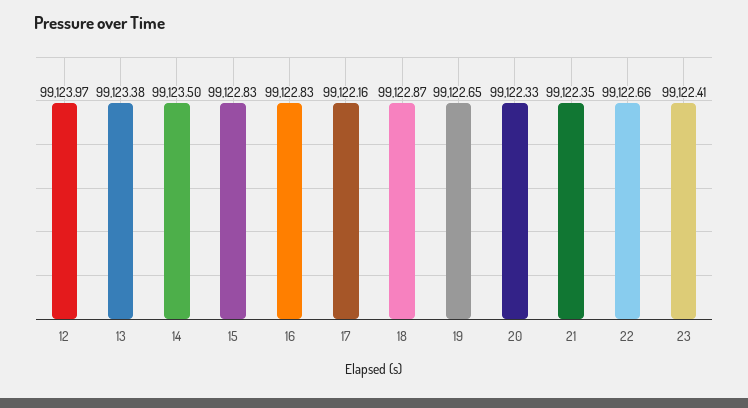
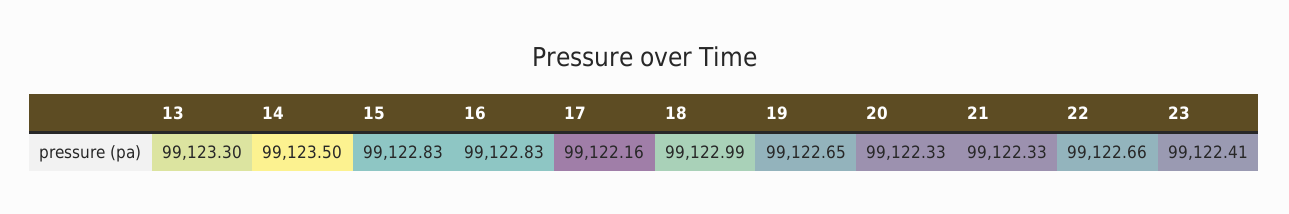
12: 99123.97 -> none
13: 99123.38 -> 99123.3
18: 99122.87 -> 99122.99
21: 99122.35 -> 99122.33

